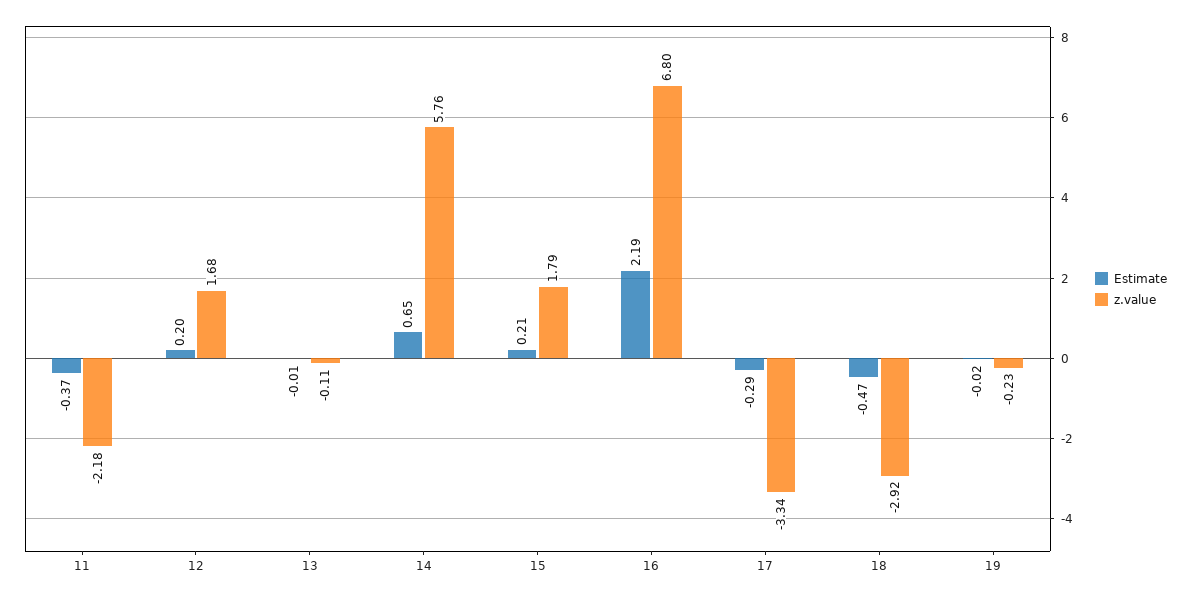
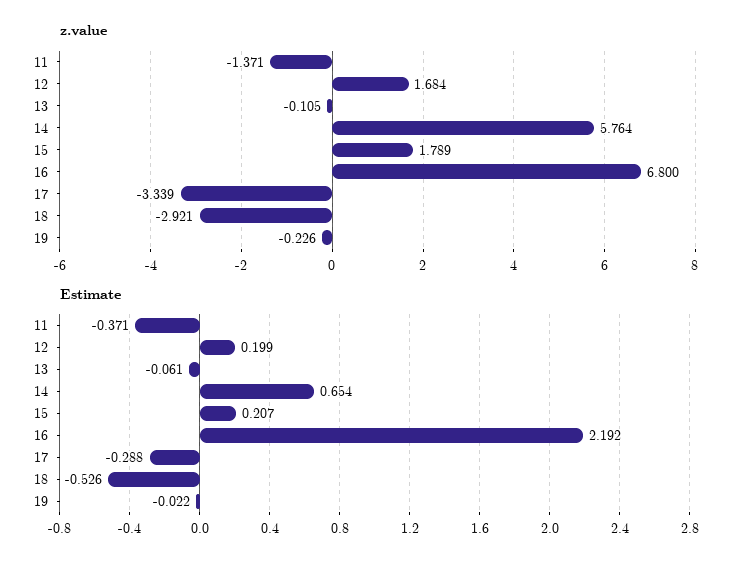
z.value, 11: -2.18 -> -1.371
Estimate, 13: -0.01 -> -0.061
Estimate, 18: -0.47 -> -0.526

